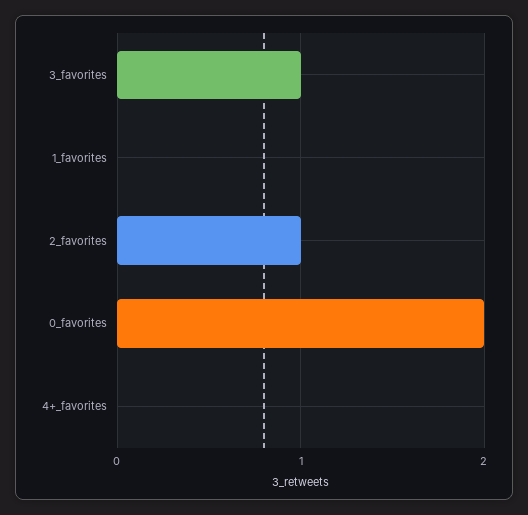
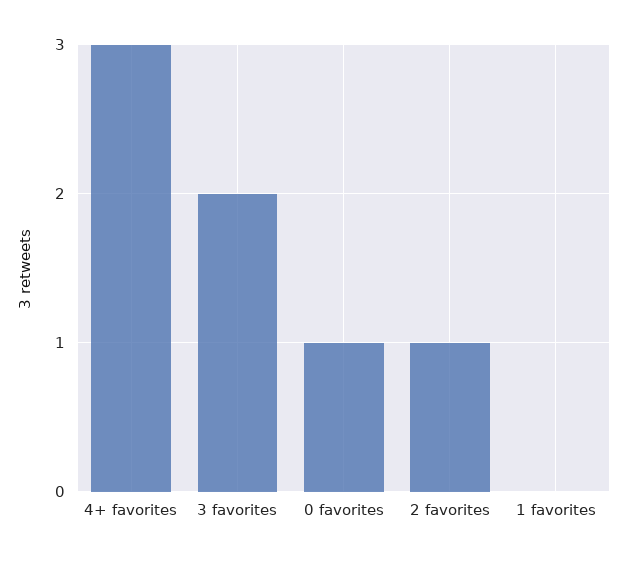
3_favorites: 1 -> 2
0_favorites: 2 -> 1
4+_favorites: 0 -> 3

